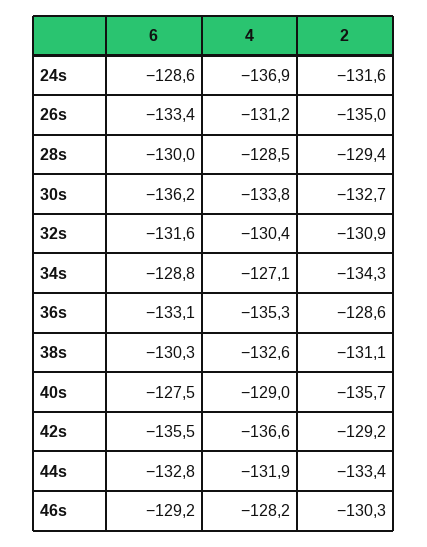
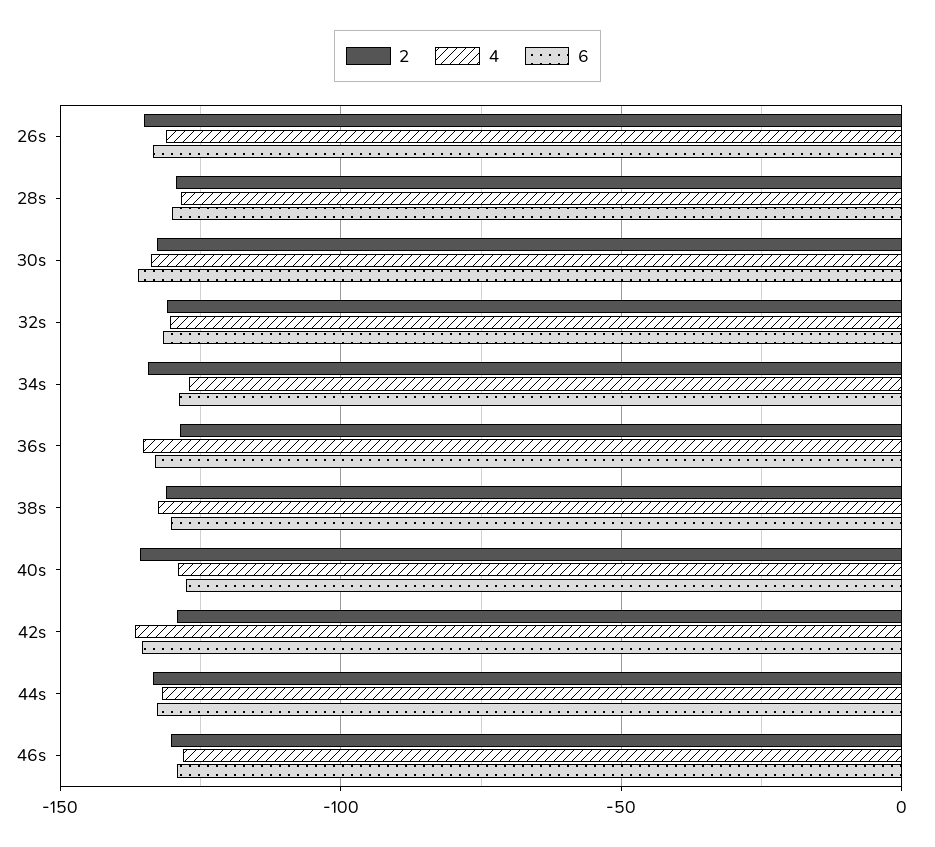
6, 24s: -128.6 -> none
4, 24s: -136.9 -> none
2, 24s: -131.6 -> none

